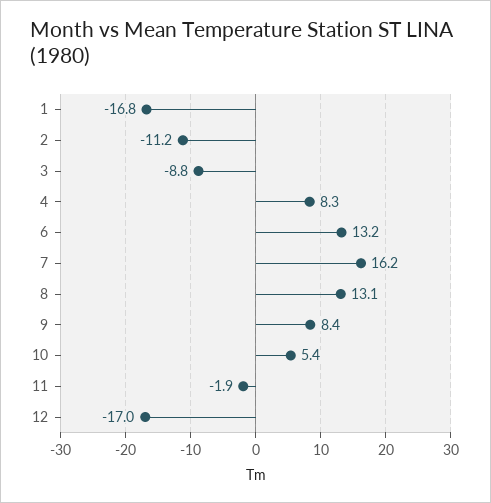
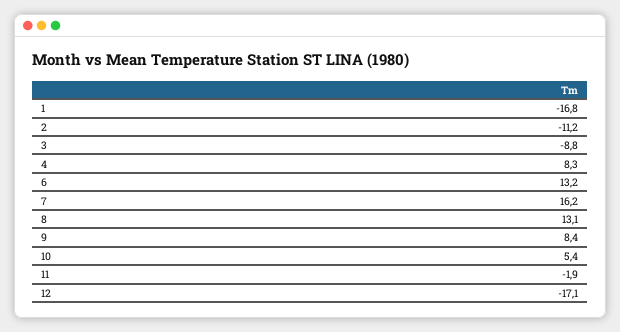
12: -17 -> -17.1

